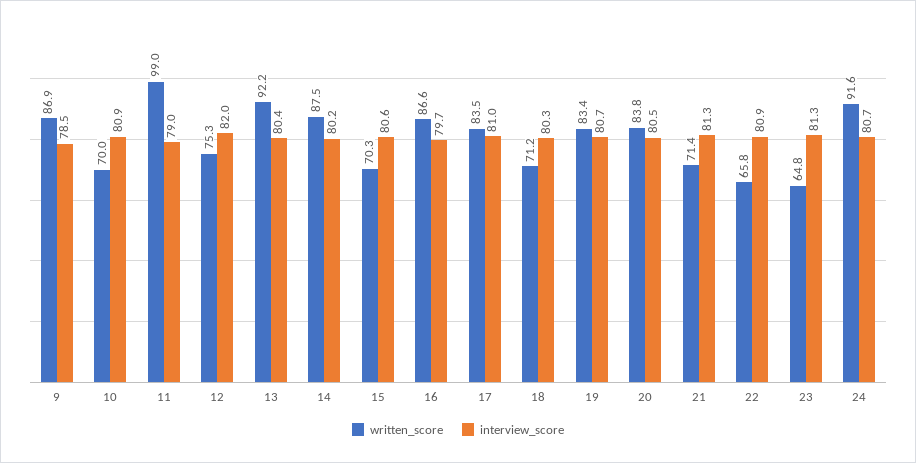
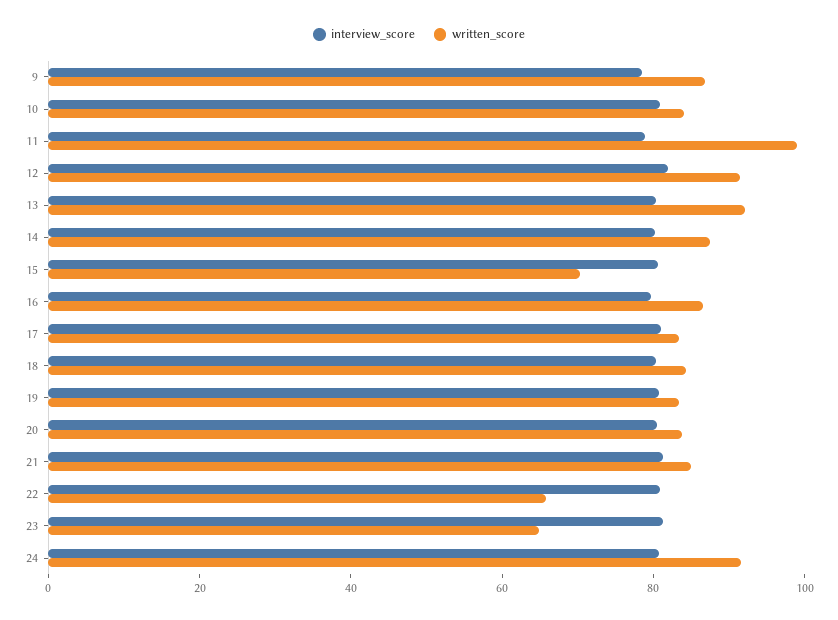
written_score, 10: 70 -> 85
written_score, 12: 75.3 -> 90
written_score, 18: 71.2 -> 85
written_score, 21: 71.4 -> 85

